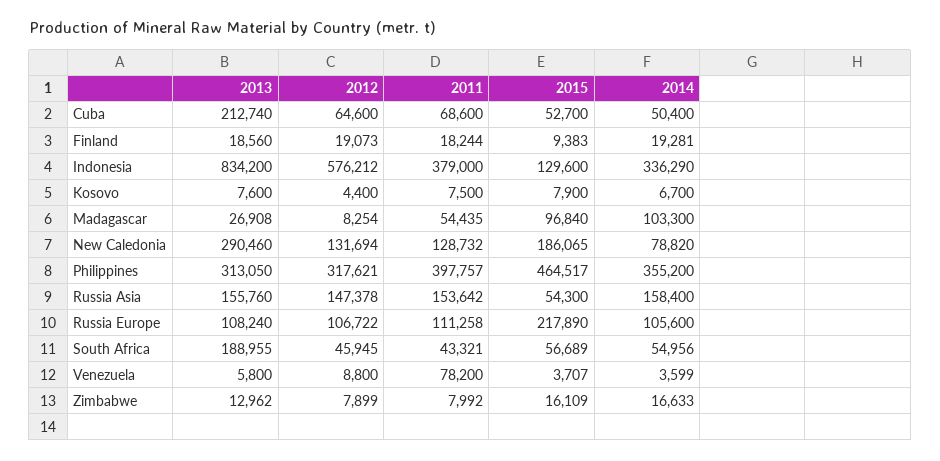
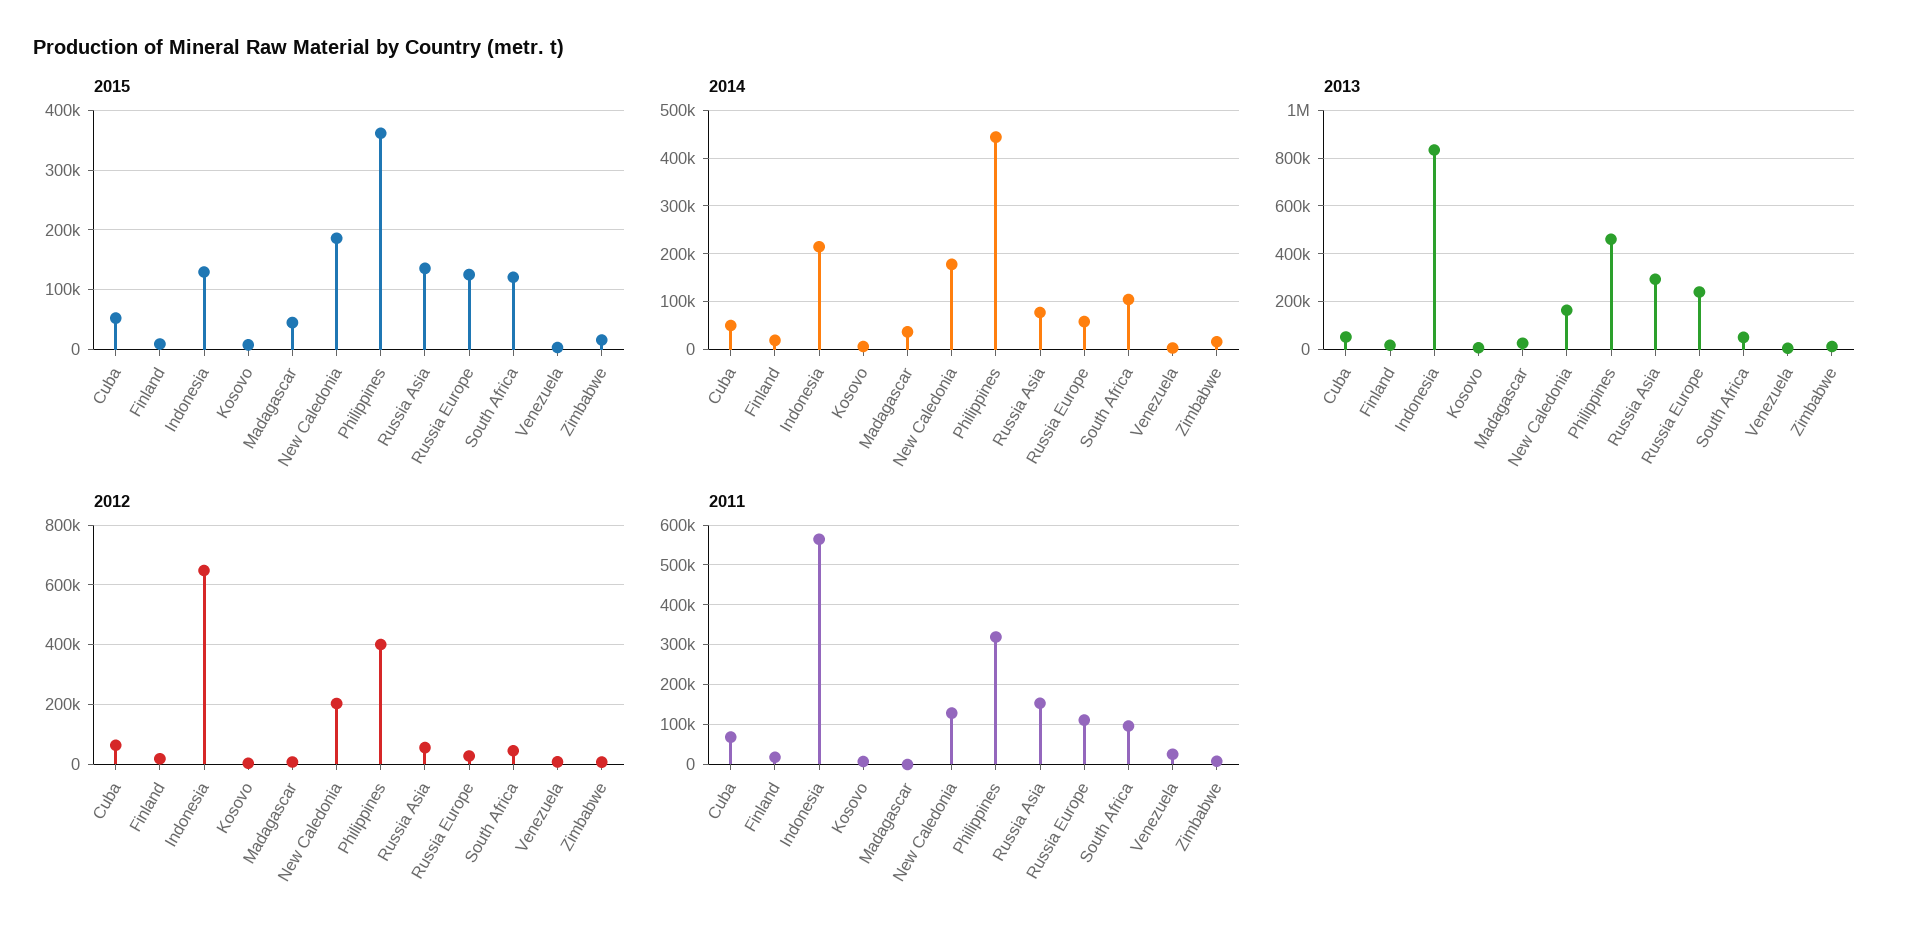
2013, Cuba: 212740 -> 50000
2012, Indonesia: 576212 -> 650000
2011, Indonesia: 379000 -> 560000
2014, Indonesia: 336290 -> 220000
2011, Madagascar: 54435 -> 0
2015, Madagascar: 96840 -> 40000
2014, Madagascar: 103300 -> 40000
2013, New Caledonia: 290460 -> 150000
2012, New Caledonia: 131694 -> 200000
2014, New Caledonia: 78820 -> 180000
2013, Philippines: 313050 -> 450000
2012, Philippines: 317621 -> 400000
2011, Philippines: 397757 -> 320000
2015, Philippines: 464517 -> 360000
2014, Philippines: 355200 -> 440000
2013, Russia Asia: 155760 -> 300000
2012, Russia Asia: 147378 -> 50000
2015, Russia Asia: 54300 -> 140000
2014, Russia Asia: 158400 -> 80000
2013, Russia Europe: 108240 -> 250000
2012, Russia Europe: 106722 -> 25000
2015, Russia Europe: 217890 -> 120000
2014, Russia Europe: 105600 -> 60000
2013, South Africa: 188955 -> 50000
2011, South Africa: 43321 -> 100000
2015, South Africa: 56689 -> 120000
2014, South Africa: 54956 -> 100000
2011, Venezuela: 78200 -> 20000

